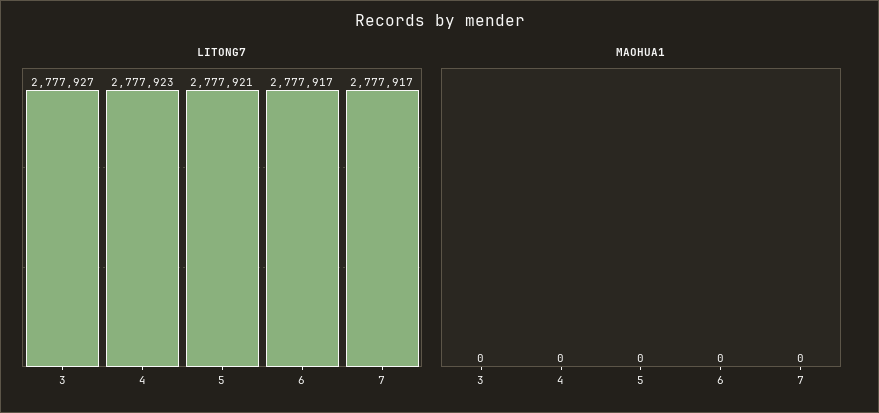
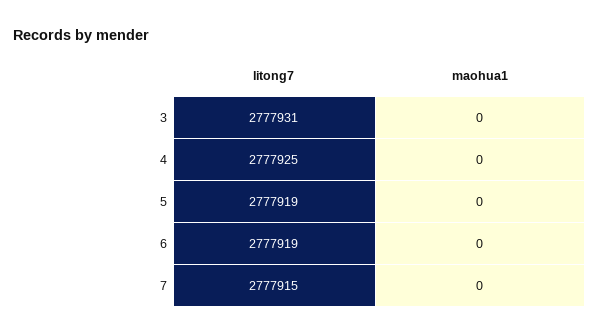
LITONG7, 3: 2777927 -> 2777931
LITONG7, 4: 2777923 -> 2777925
LITONG7, 5: 2777921 -> 2777919
LITONG7, 6: 2777917 -> 2777919
LITONG7, 7: 2777917 -> 2777915

